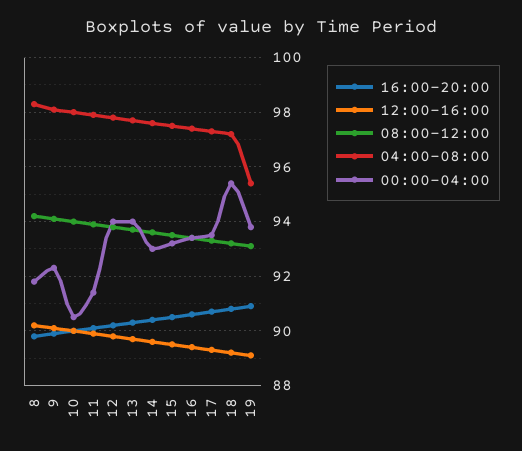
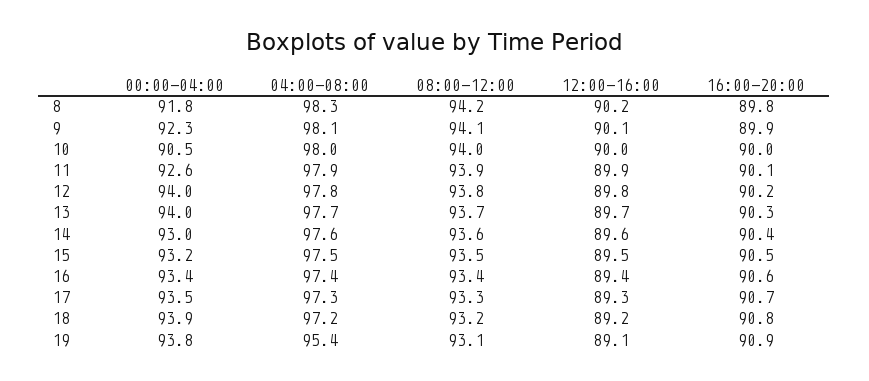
00:00-04:00, 11: 91.5 -> 92.6
00:00-04:00, 18: 95.5 -> 93.9

